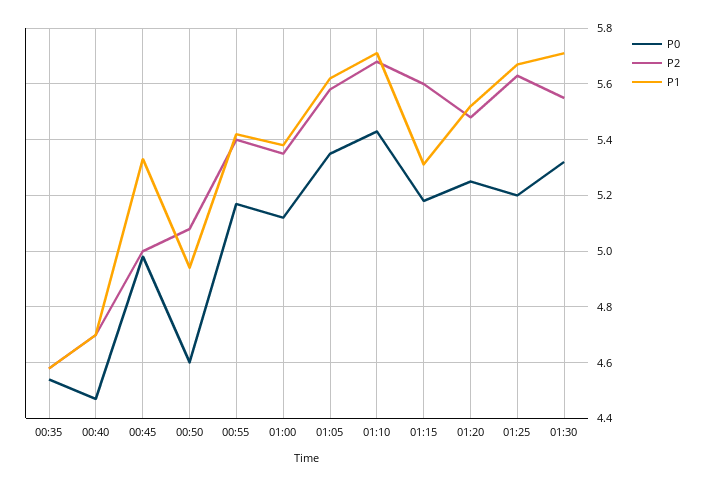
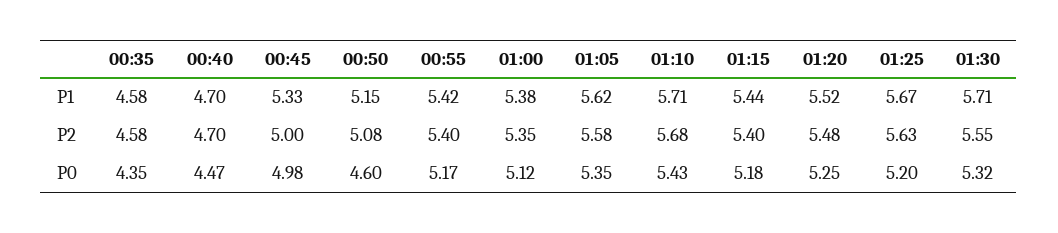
P0, 00:35: 4.55 -> 4.35
P1, 00:50: 4.95 -> 5.15
P2, 01:15: 5.6 -> 5.4
P1, 01:15: 5.3 -> 5.44

